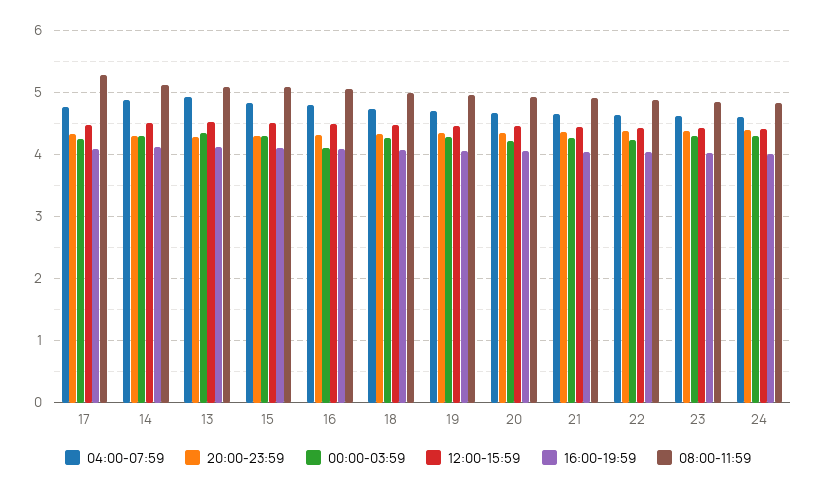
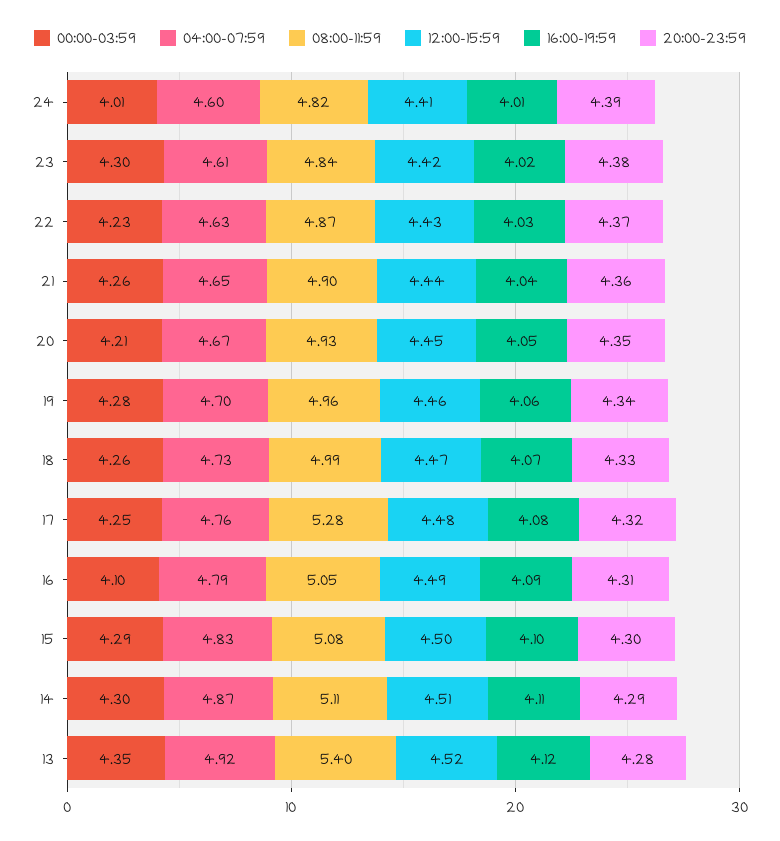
08:00-11:59, 13: 5.1 -> 5.4
00:00-03:59, 24: 4.3 -> 4.01

